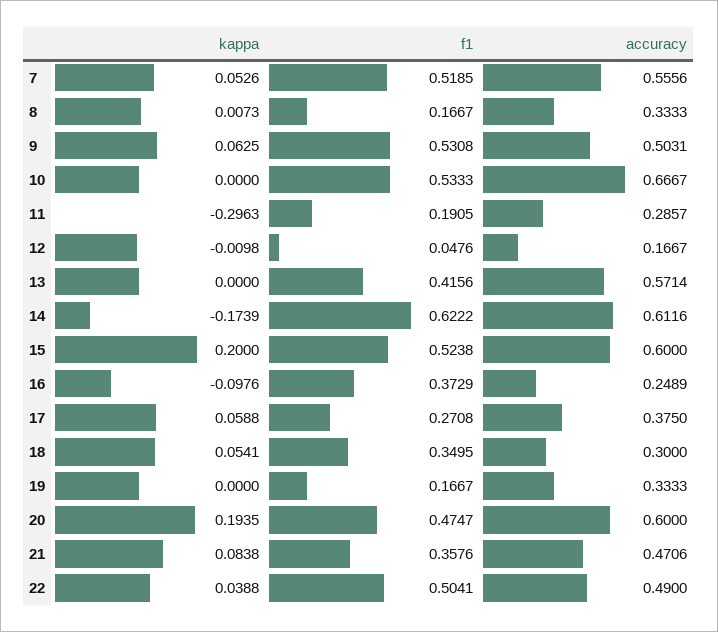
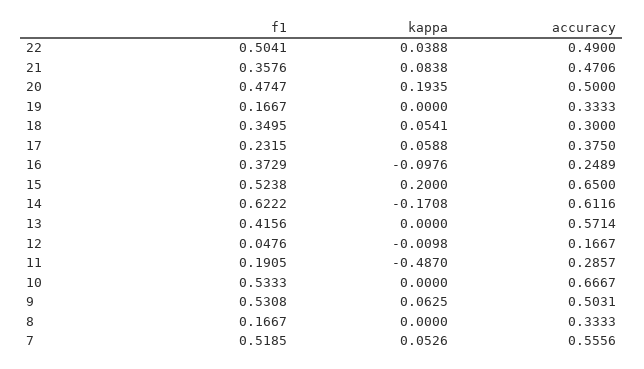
kappa, 8: 0.0073 -> 0
kappa, 11: -0.2963 -> -0.487
kappa, 14: -0.1739 -> -0.1708
accuracy, 15: 0.6 -> 0.65
f1, 17: 0.2708 -> 0.2315
accuracy, 20: 0.6 -> 0.5

